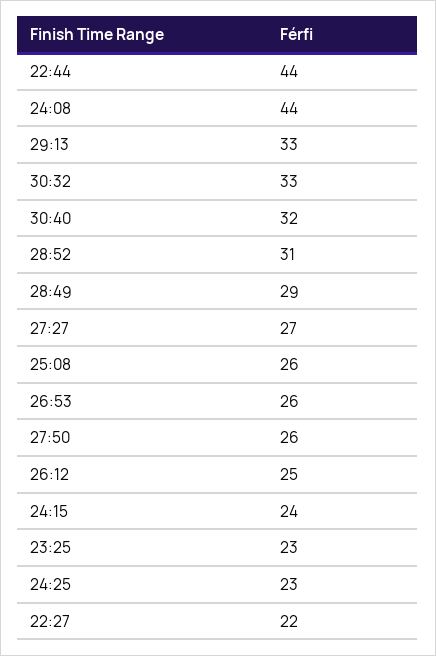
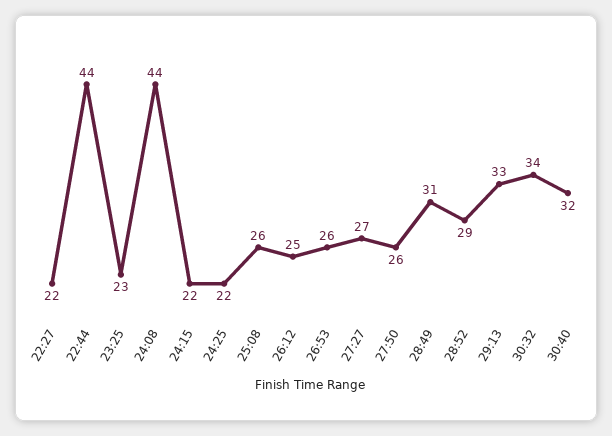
30:32: 33 -> 34
28:52: 31 -> 29
28:49: 29 -> 31
24:15: 24 -> 22
24:25: 23 -> 22

